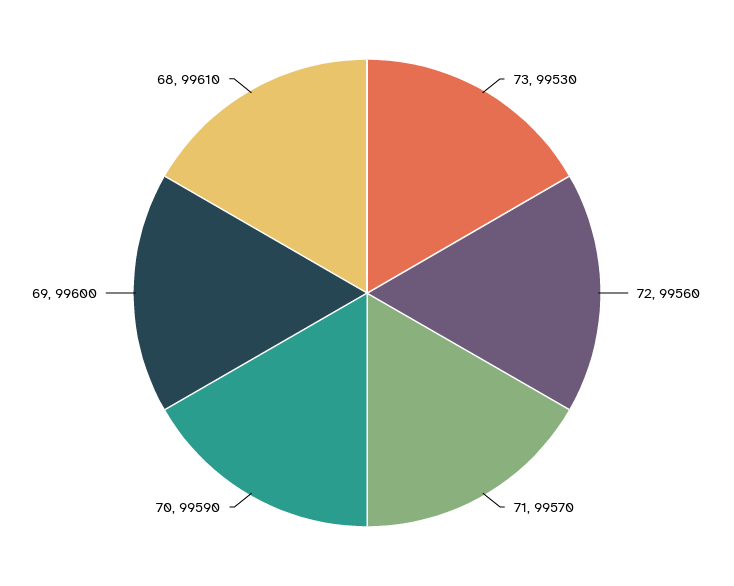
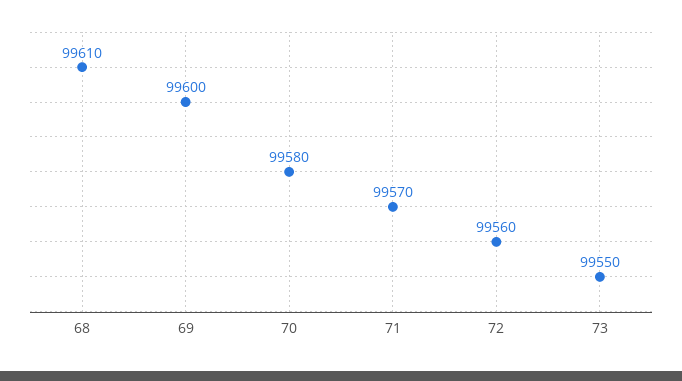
73: 99530 -> 99550
70: 99590 -> 99580

